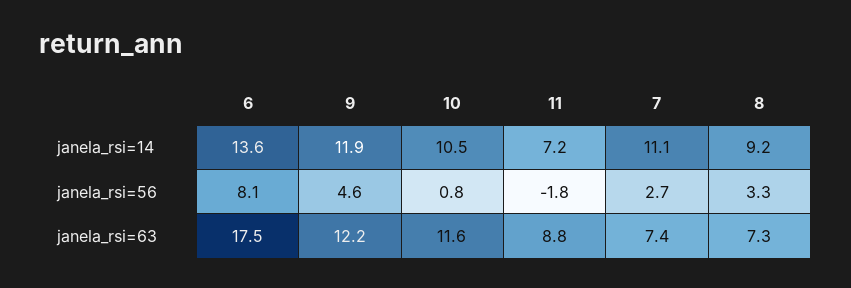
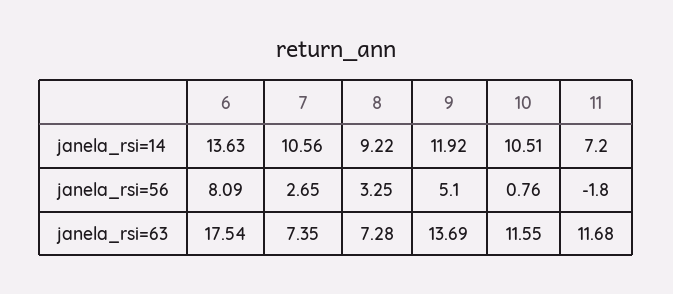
7, janela_rsi=14: 11.1 -> 10.56
9, janela_rsi=56: 4.6 -> 5.1
9, janela_rsi=63: 12.2 -> 13.69
11, janela_rsi=63: 8.8 -> 11.68

